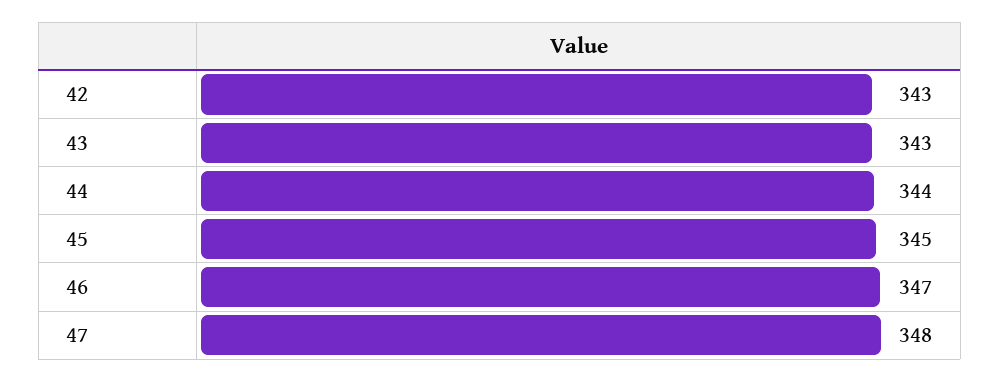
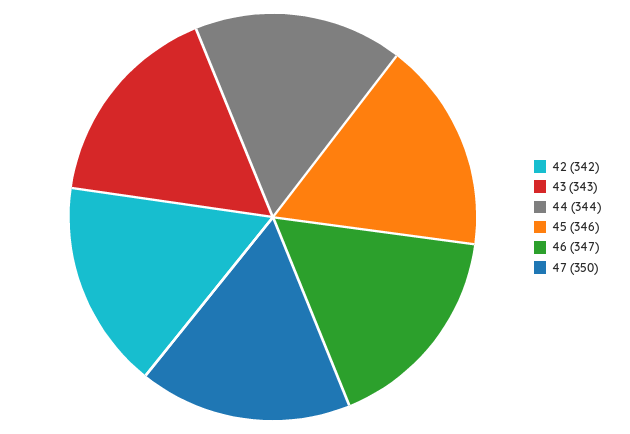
42: 343 -> 342
45: 345 -> 346
47: 348 -> 350

